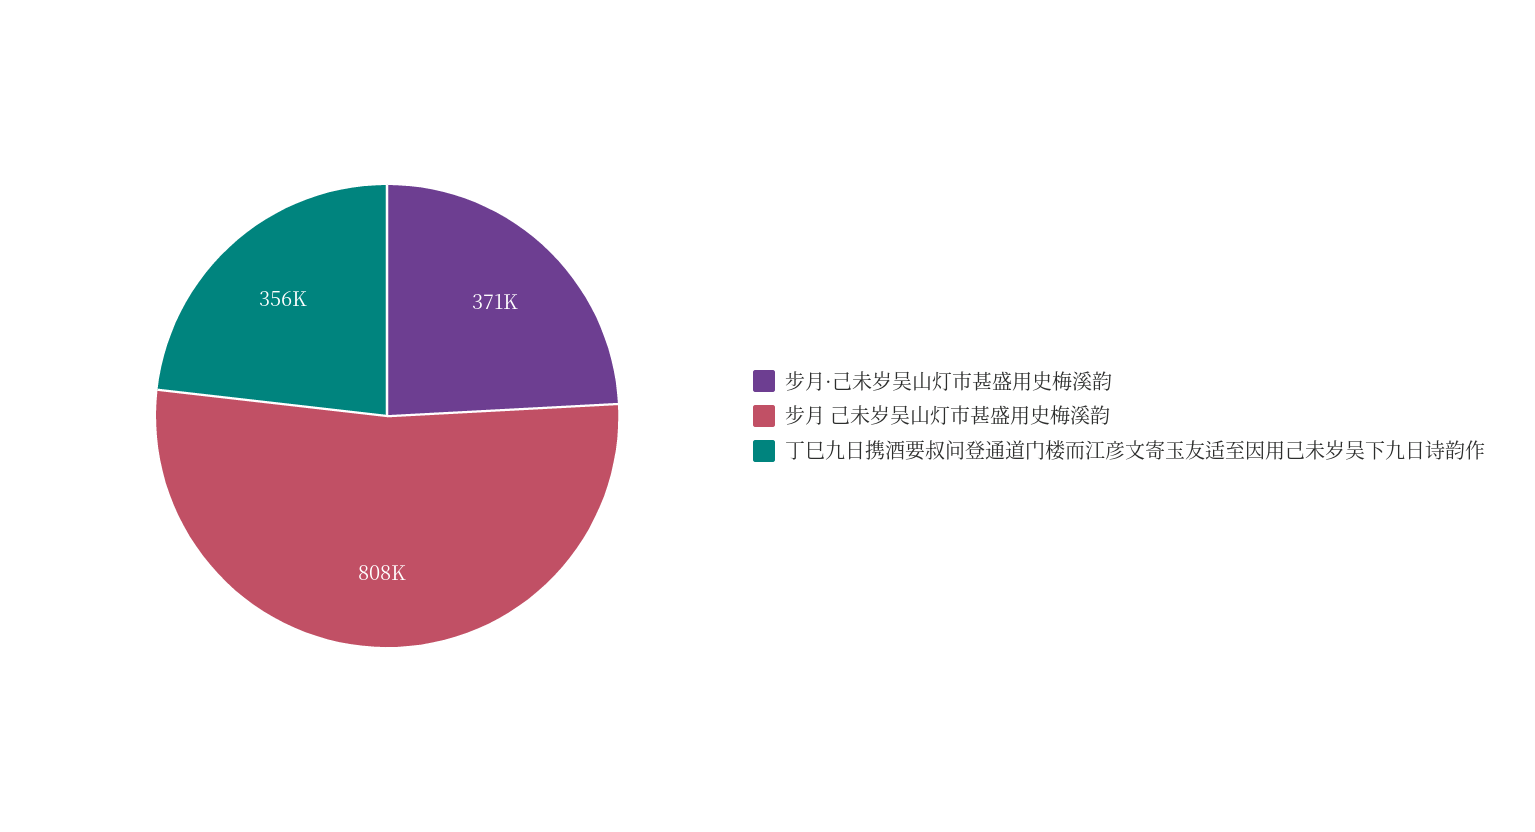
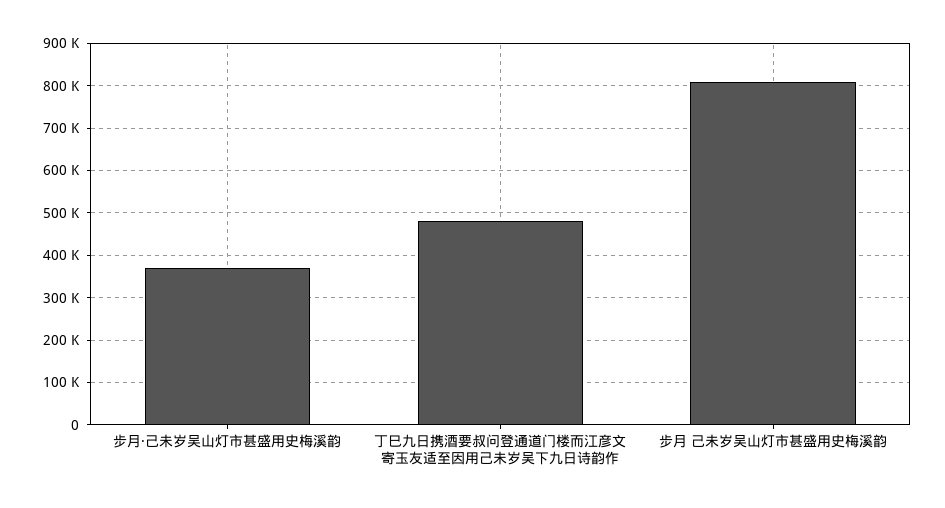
丁巳九日携酒要叔问登通道门楼而江彦文寄玉友适至因用己未岁吴下九日诗韵作: 356000 -> 480000

